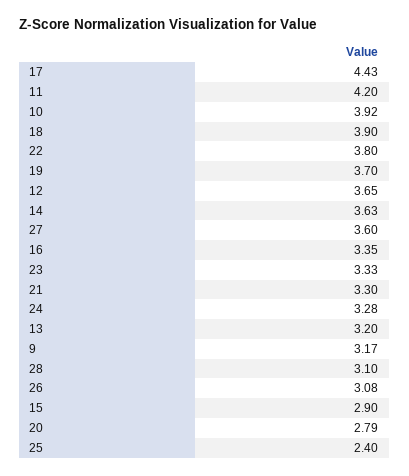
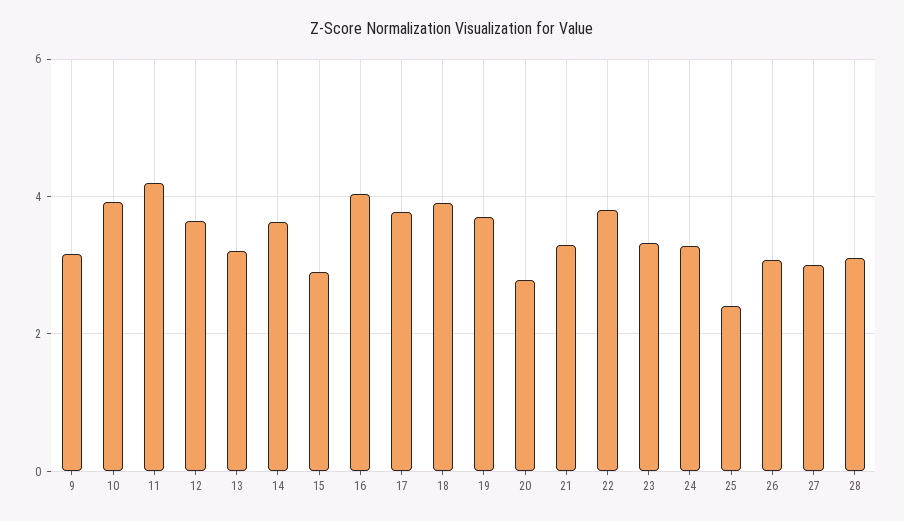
17: 4.43 -> 3.8
27: 3.6 -> 3
16: 3.35 -> 4

